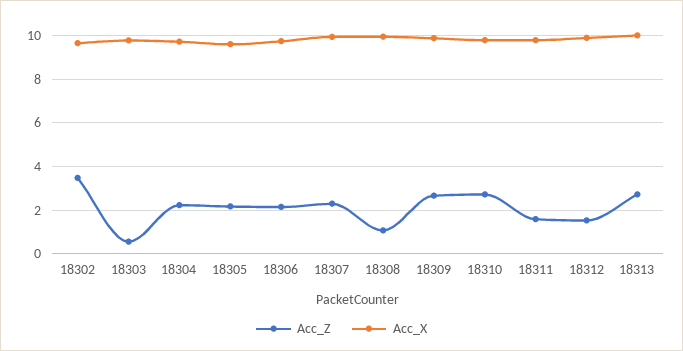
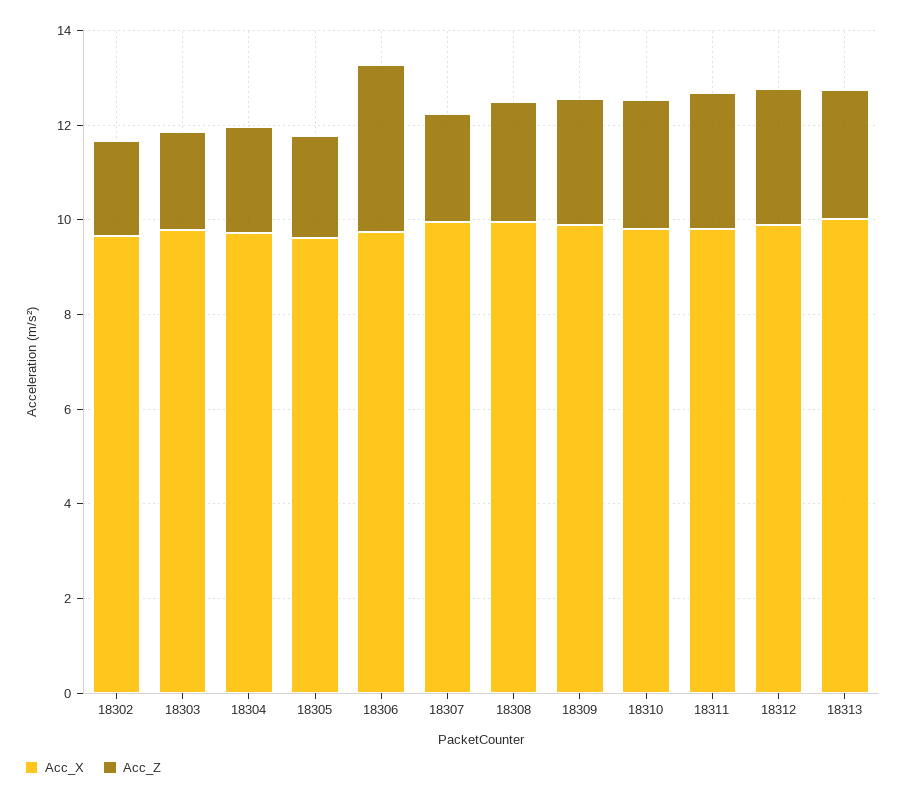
Acc_Z, 18302: 3.5 -> 2
Acc_Z, 18303: 0.5 -> 2
Acc_Z, 18306: 2 -> 3.5
Acc_Z, 18308: 1 -> 2.5
Acc_Z, 18311: 1.5 -> 3
Acc_Z, 18312: 1.5 -> 3

